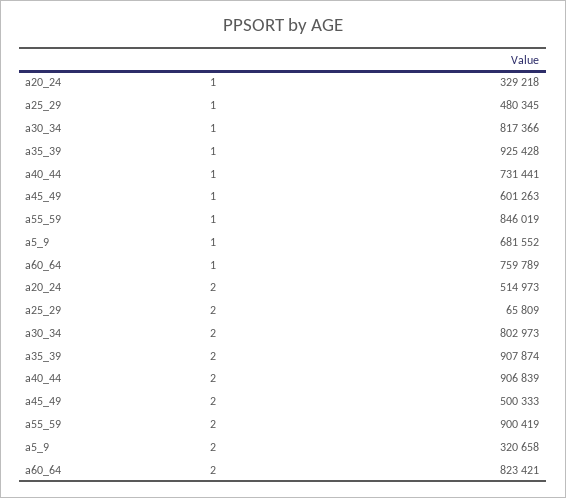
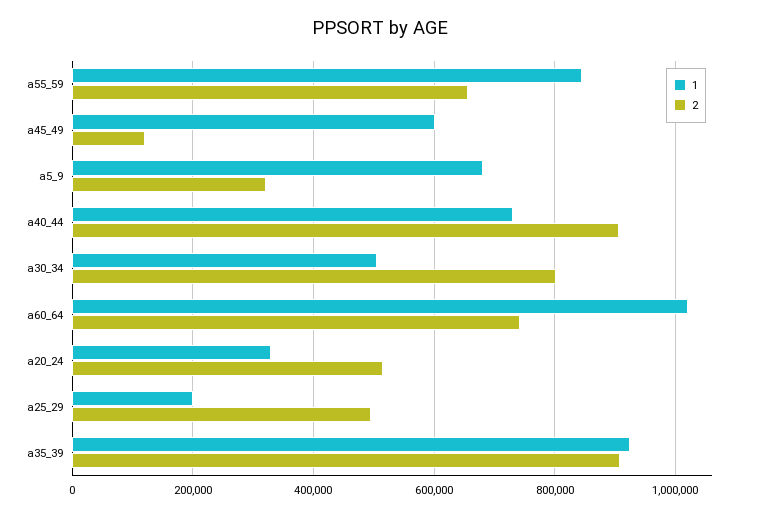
1, a25_29: 480345 -> 200000
1, a30_34: 817366 -> 500000
1, a60_64: 759789 -> 1020000
2, a25_29: 65809 -> 500000
2, a45_49: 500333 -> 120000
2, a55_59: 900419 -> 660000
2, a60_64: 823421 -> 740000

